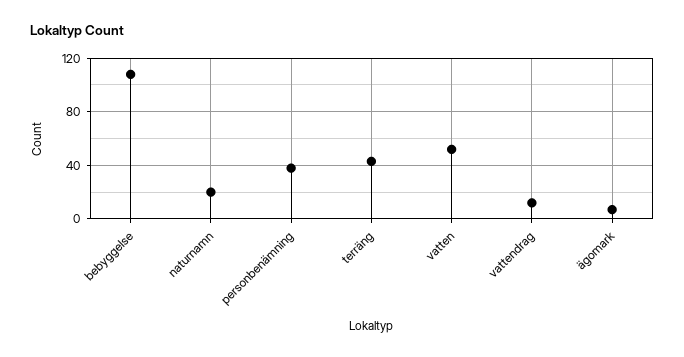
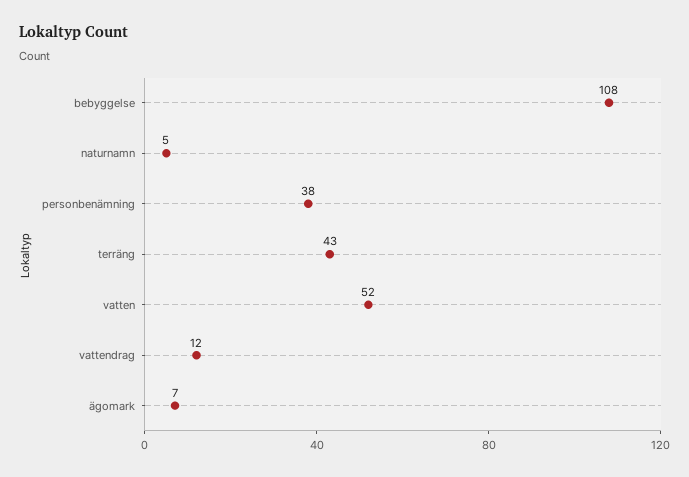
naturnamn: 20 -> 5

